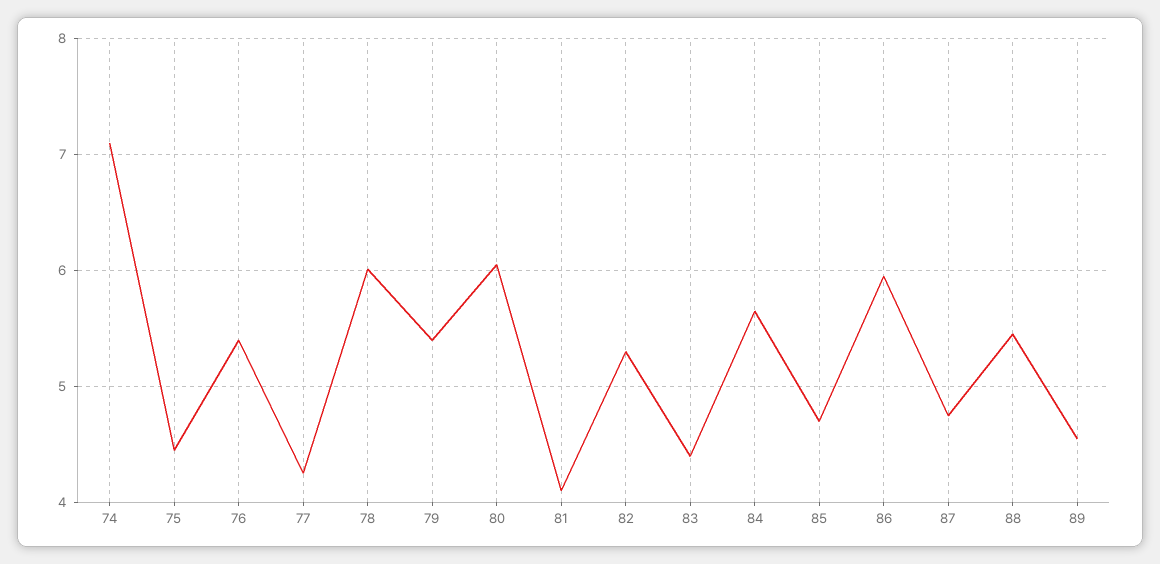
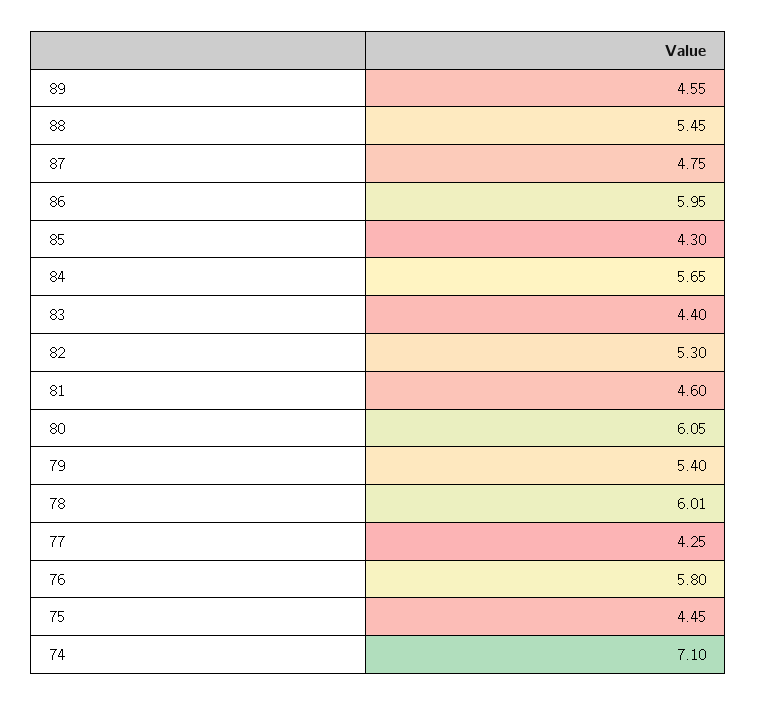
76: 5.4 -> 5.8
81: 4.1 -> 4.6
85: 4.7 -> 4.3

